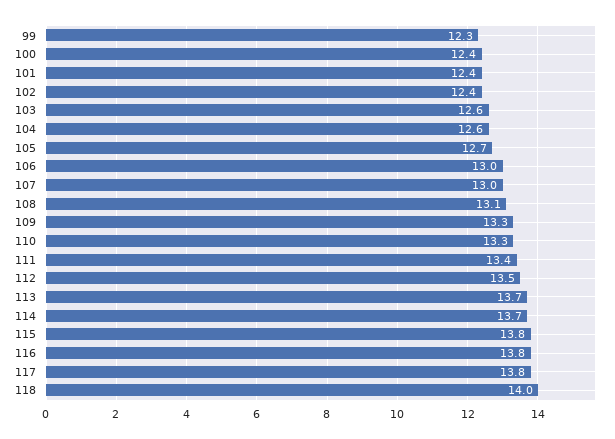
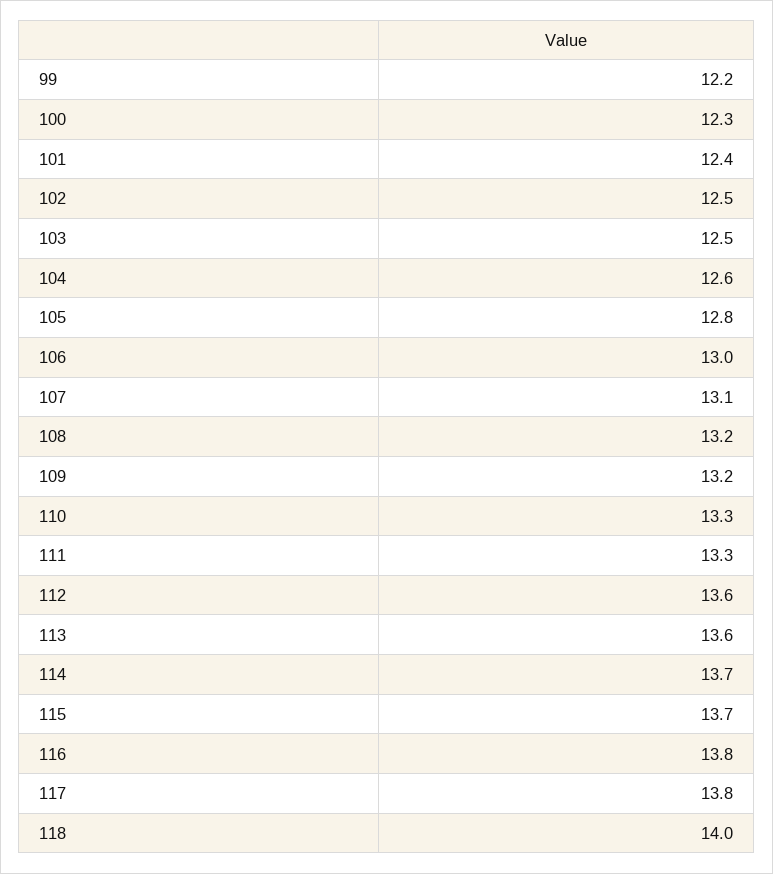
99: 12.3 -> 12.2
100: 12.4 -> 12.3
102: 12.4 -> 12.5
103: 12.6 -> 12.5
105: 12.7 -> 12.8
107: 13 -> 13.1
108: 13.1 -> 13.2
109: 13.3 -> 13.2
111: 13.4 -> 13.3
112: 13.5 -> 13.6
113: 13.7 -> 13.6
115: 13.8 -> 13.7

